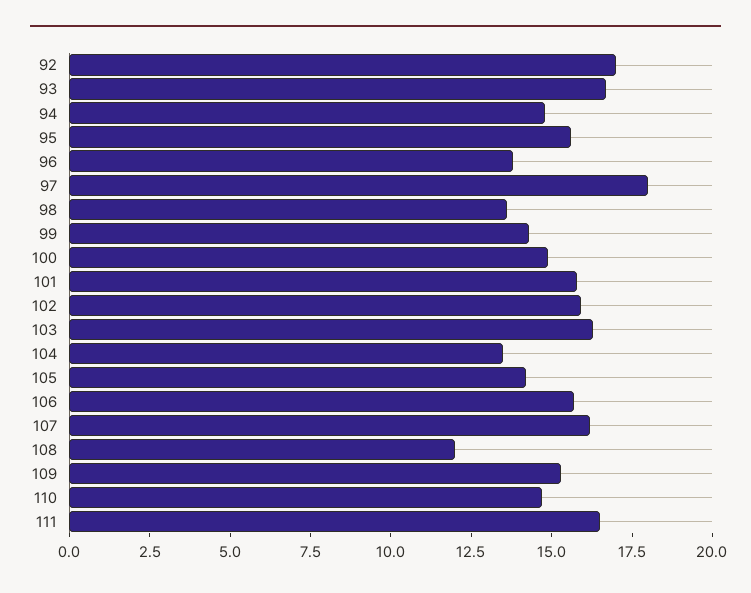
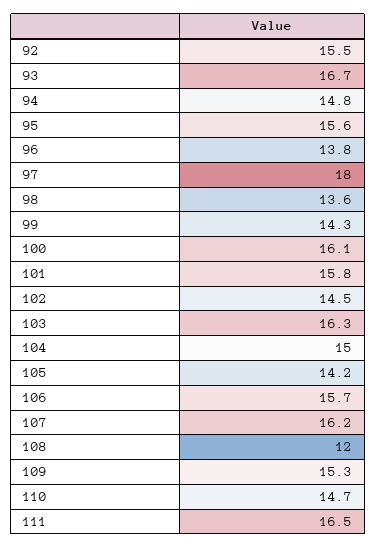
92: 17 -> 15.5
100: 15 -> 16.1
102: 16 -> 14.5
104: 13.5 -> 15

